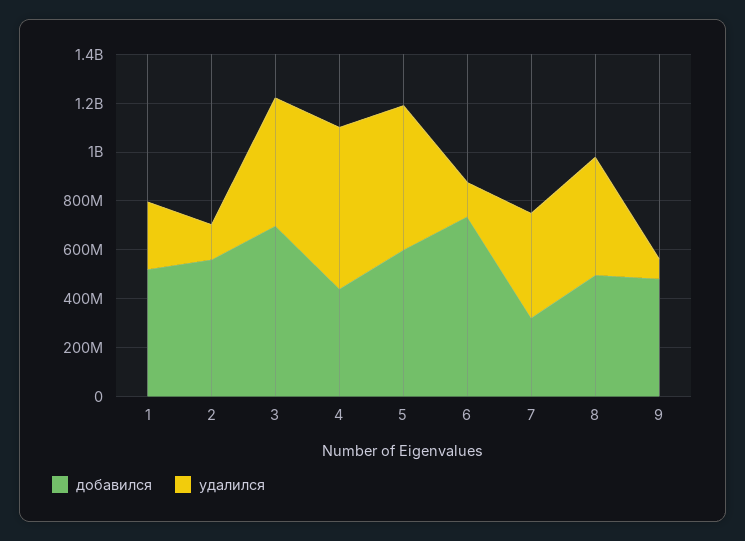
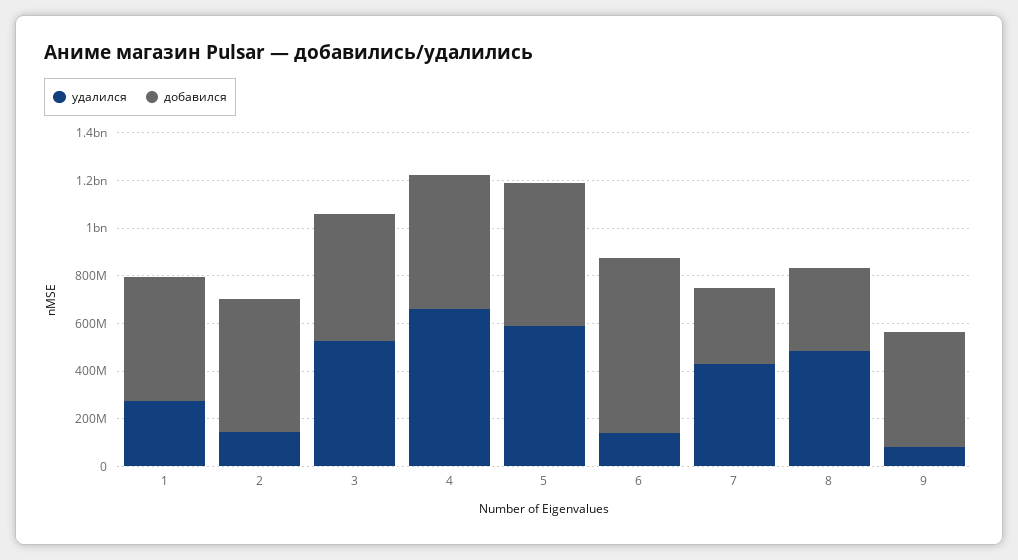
добавился, 3: 700000000 -> 550000000
добавился, 4: 450000000 -> 550000000
добавился, 8: 500000000 -> 350000000

